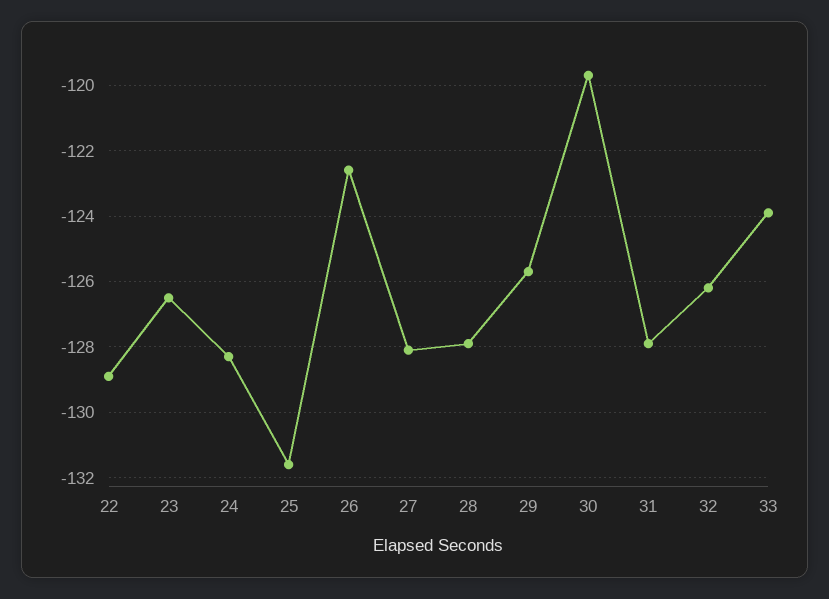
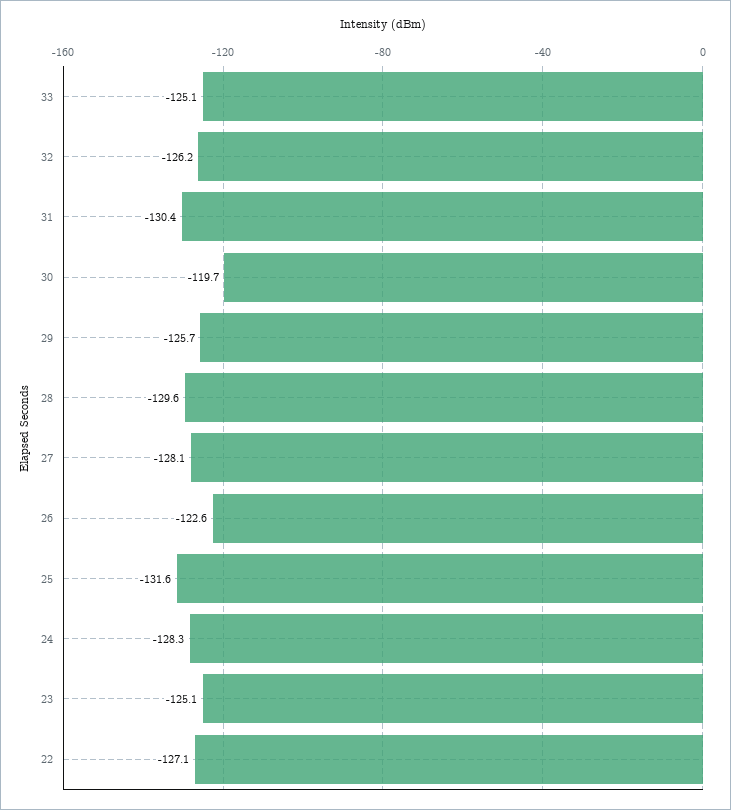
22: -129 -> -127.1
23: -126.5 -> -125.1
28: -128 -> -129.6
31: -128 -> -130.4
33: -124 -> -125.1

